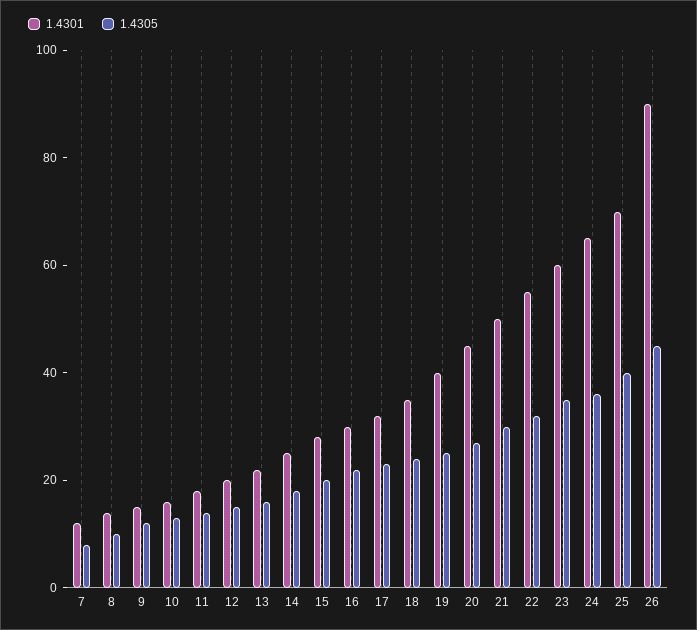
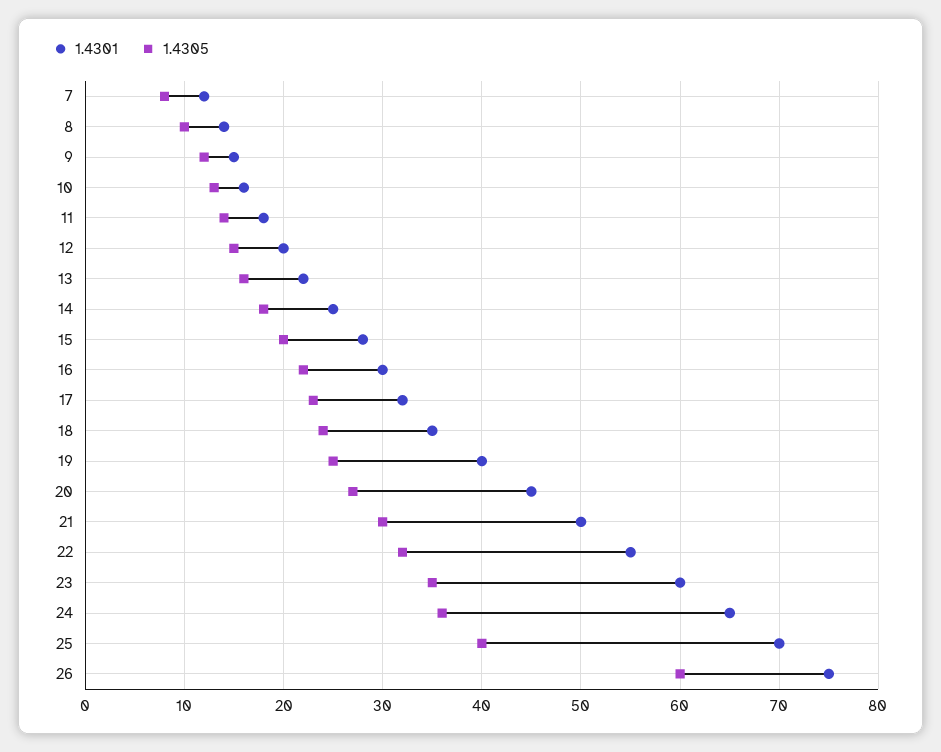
1.4301, 26: 90 -> 75
1.4305, 26: 45 -> 60

